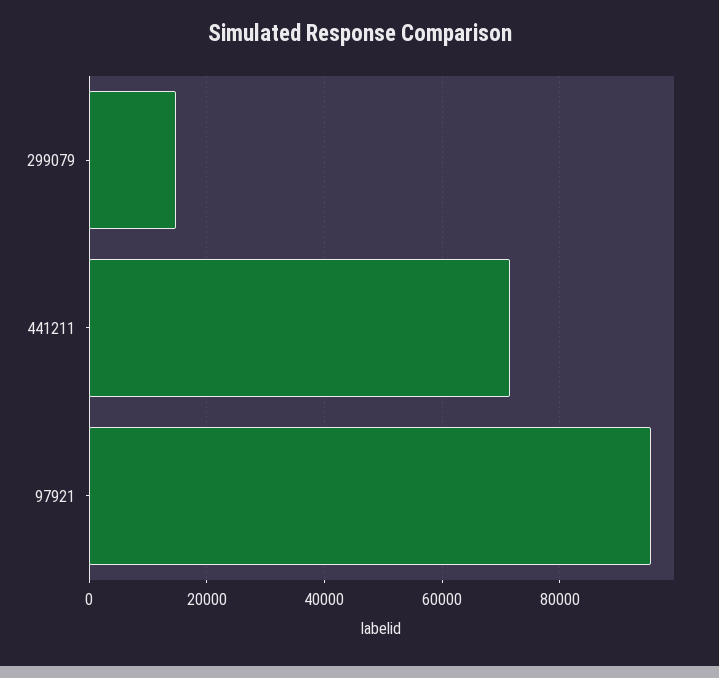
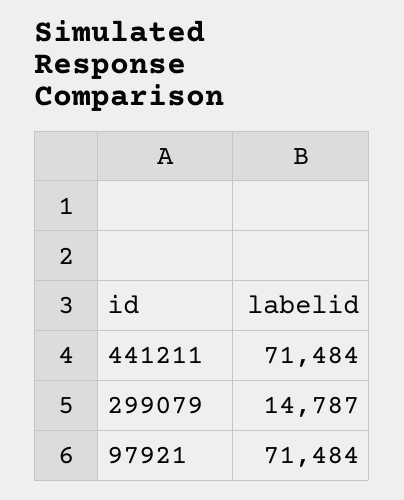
97921: 96000 -> 71484

